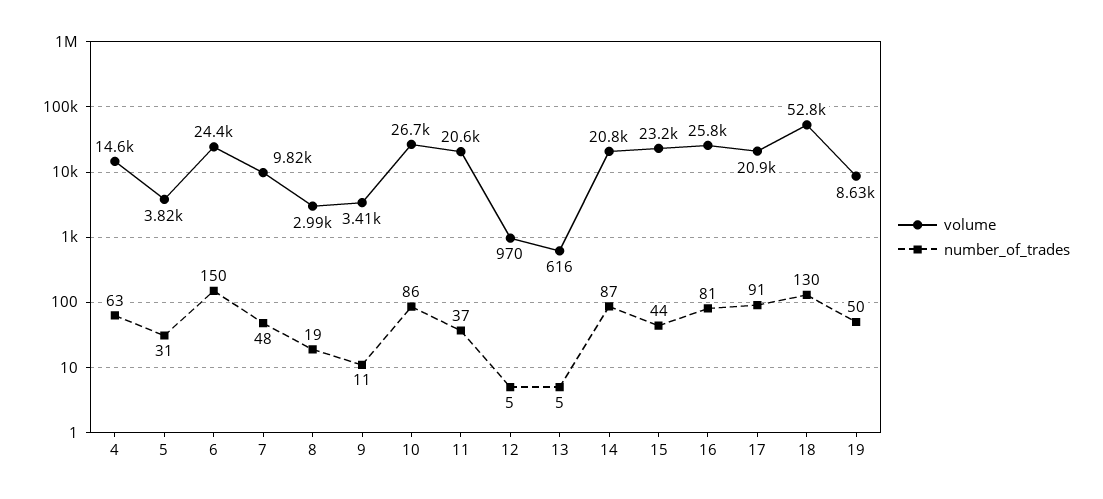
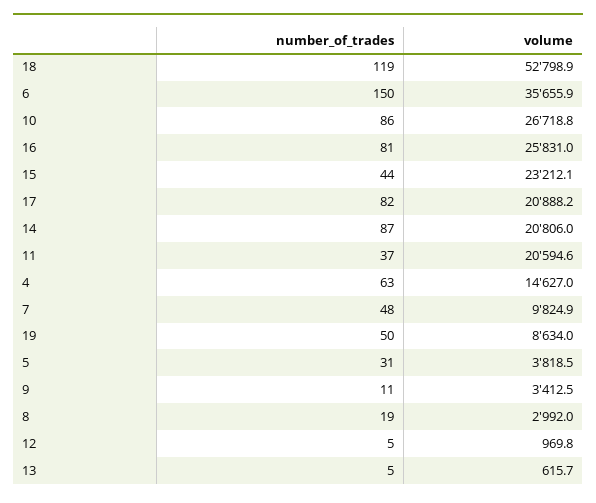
volume, 6: 24400 -> 35655.9
number_of_trades, 17: 91 -> 82
number_of_trades, 18: 130 -> 119

